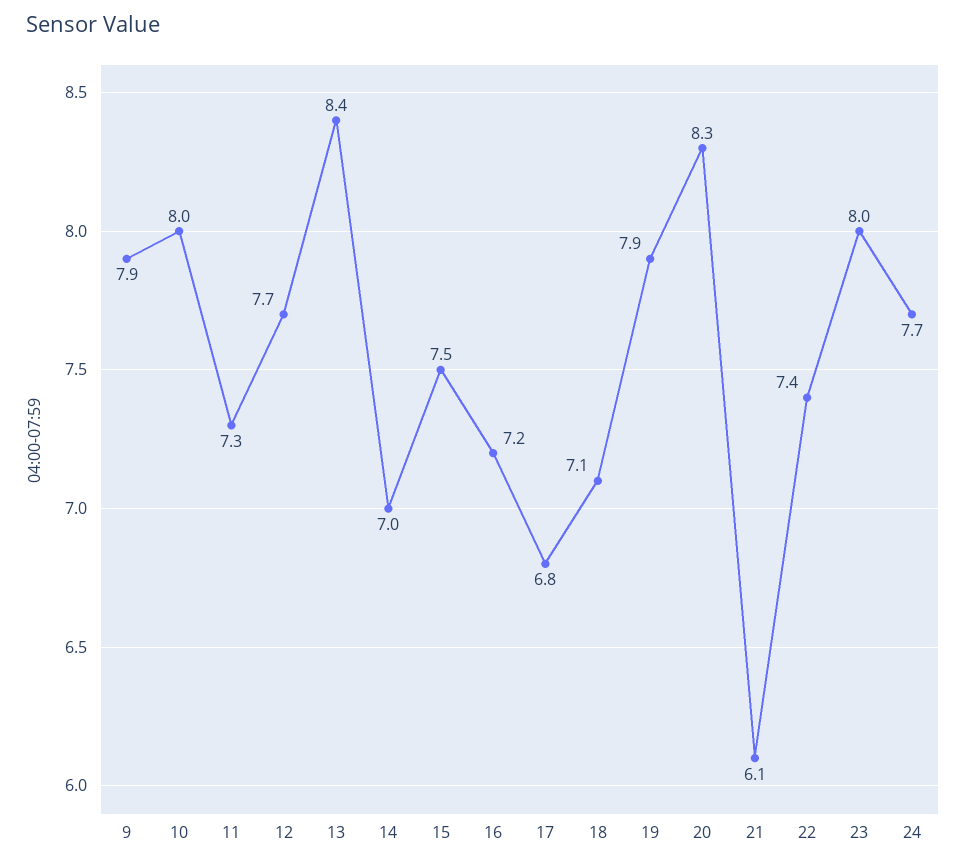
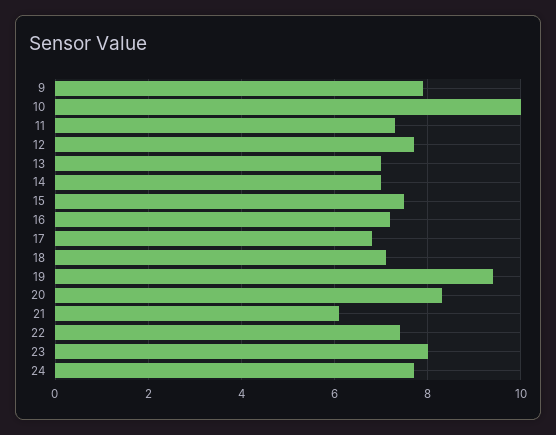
10: 8 -> 10
13: 8.4 -> 7
19: 7.9 -> 9.5

